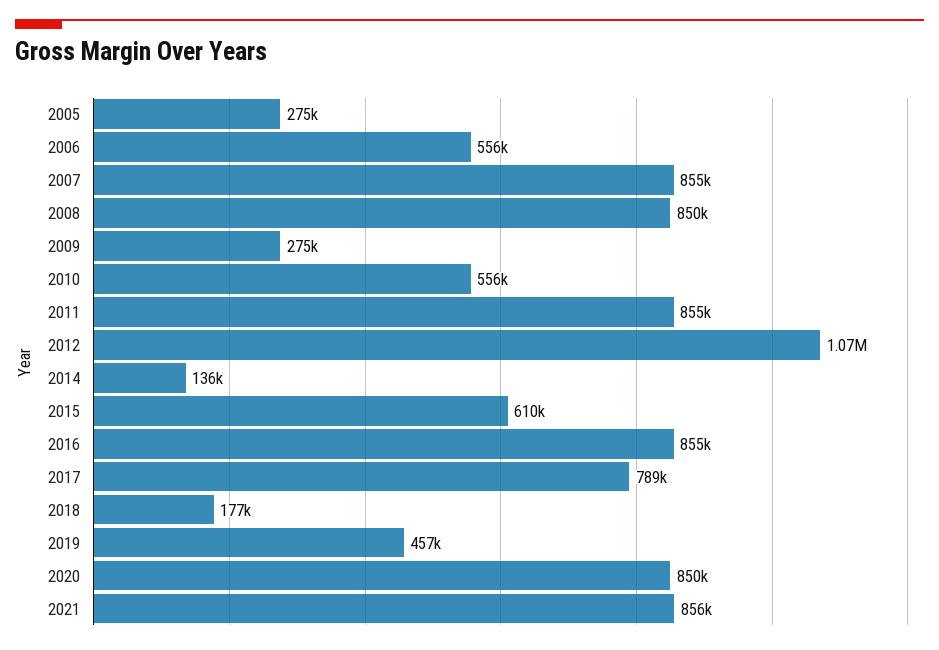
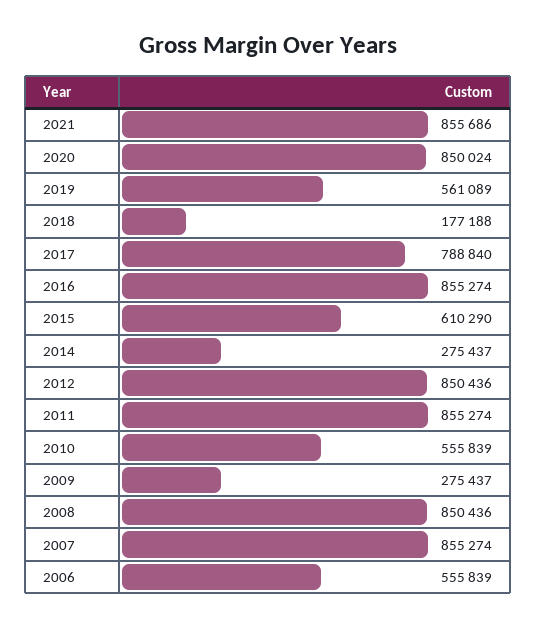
2005: 275000 -> none
2012: 1070000 -> 850436
2014: 136000 -> 275437
2019: 457000 -> 561089

